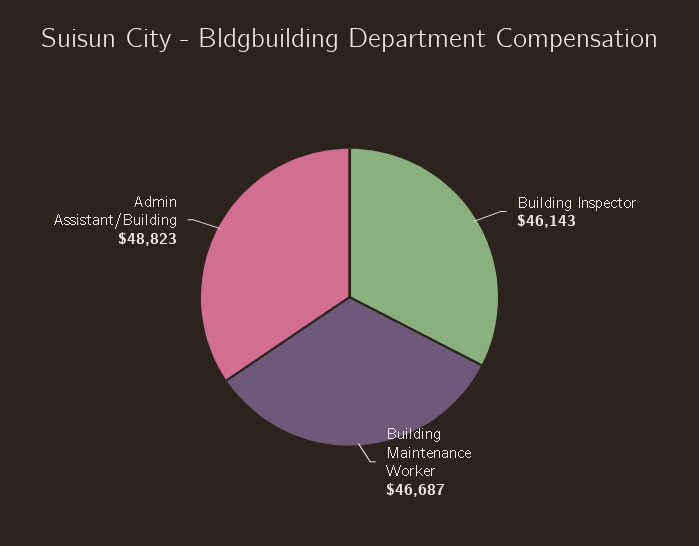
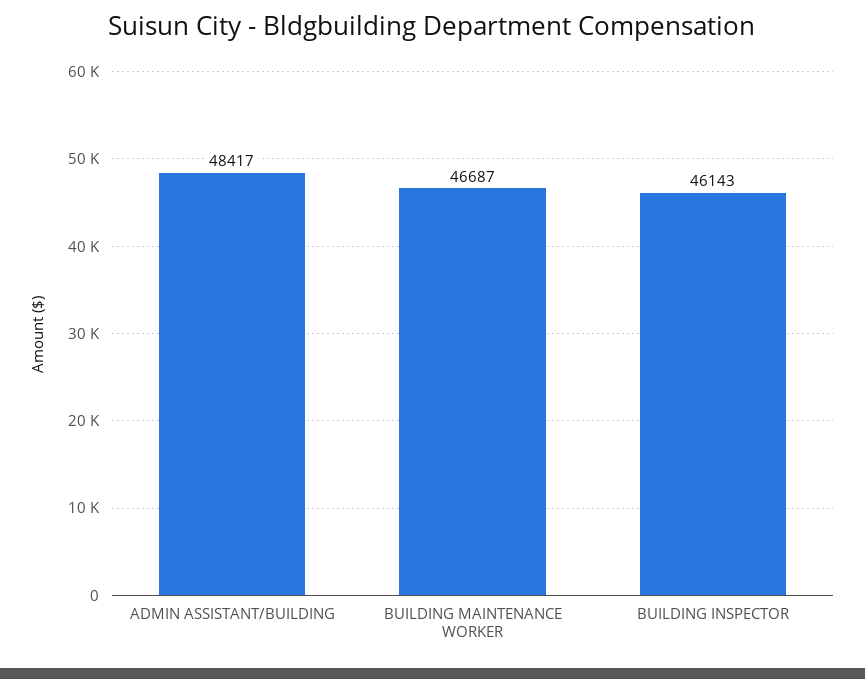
Admin Assistant/Building: 48823 -> 48417

